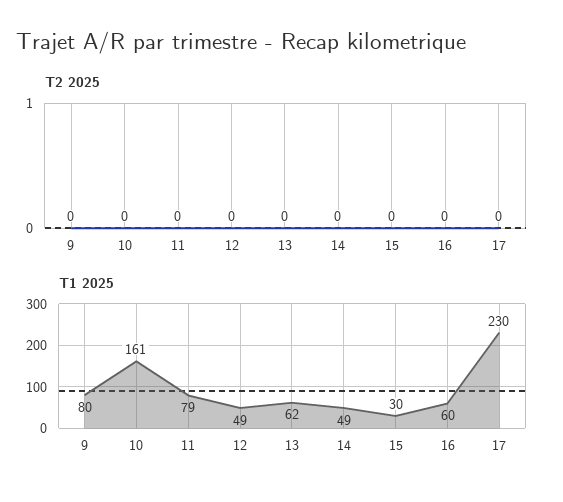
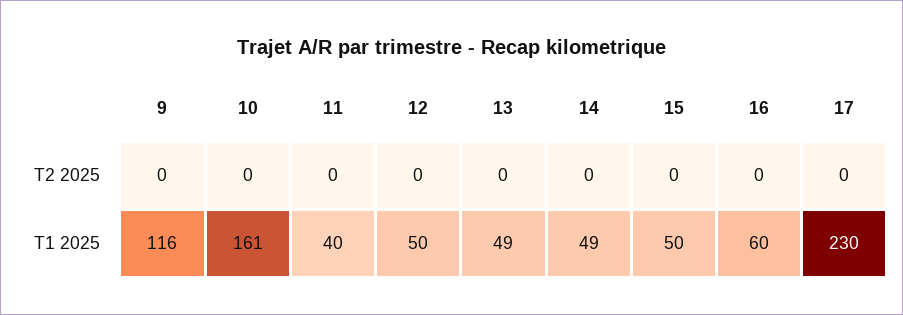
T1 2025, 9: 80 -> 116
T1 2025, 11: 79 -> 40
T1 2025, 12: 49 -> 50
T1 2025, 13: 62 -> 49
T1 2025, 15: 30 -> 50

